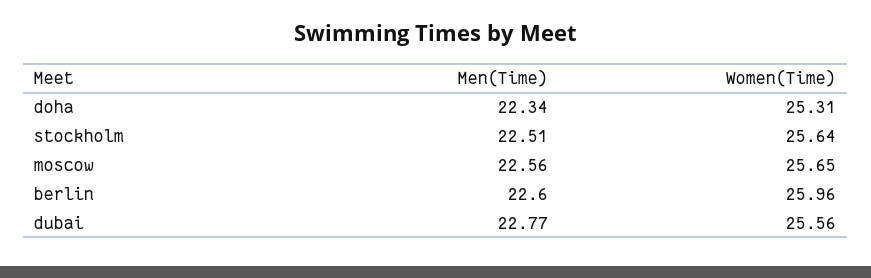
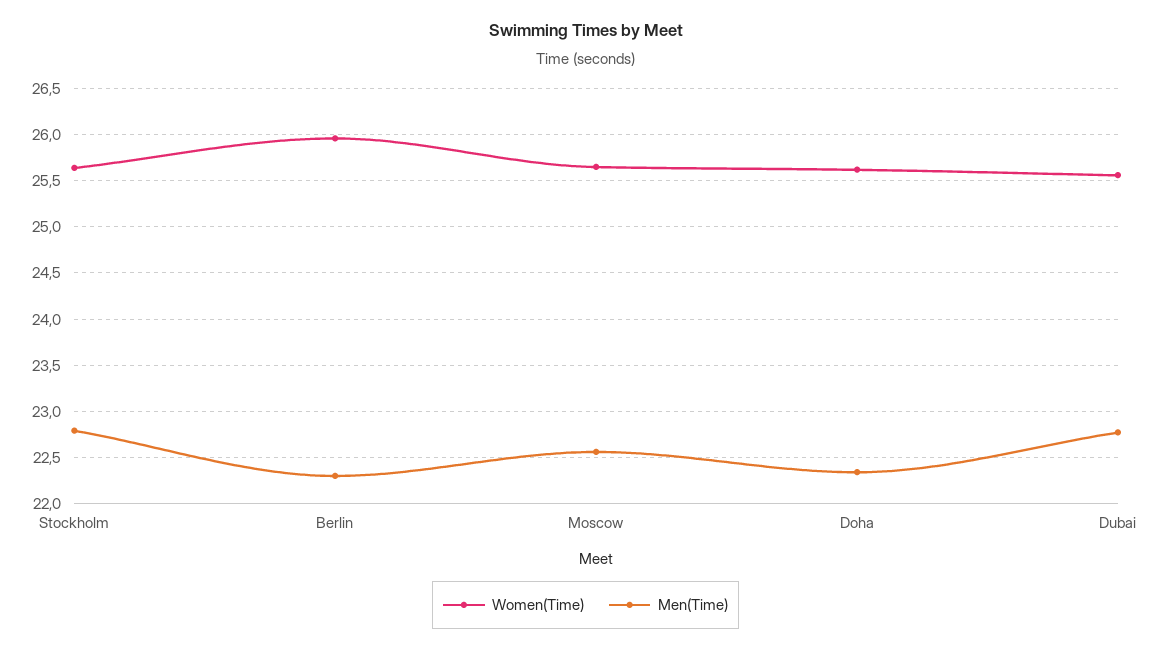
Women(Time), doha: 25.31 -> 25.6
Men(Time), stockholm: 22.51 -> 22.8
Men(Time), berlin: 22.6 -> 22.3

